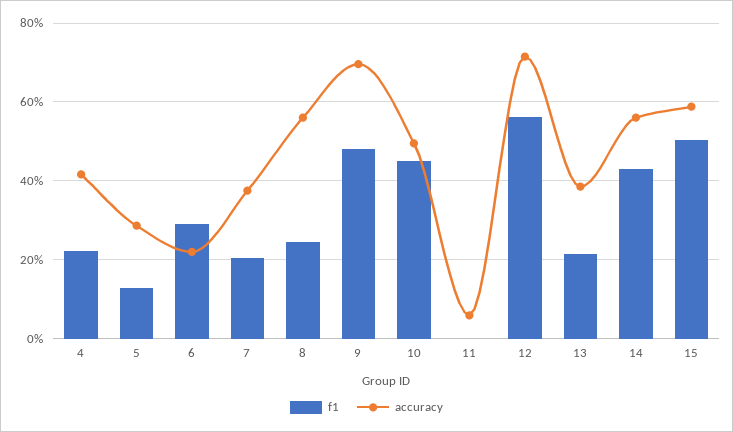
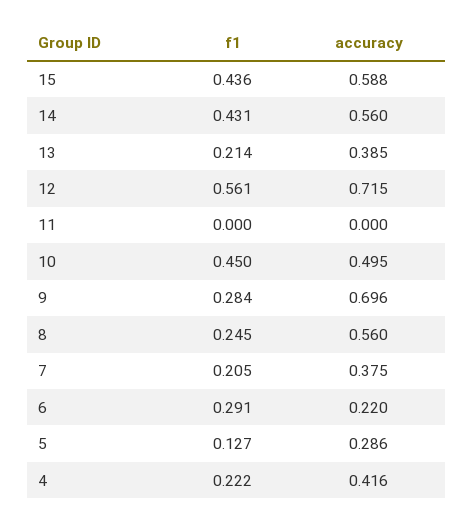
f1, 9: 0.48 -> 0.284
accuracy, 11: 0.06 -> 0
f1, 15: 0.5 -> 0.436

